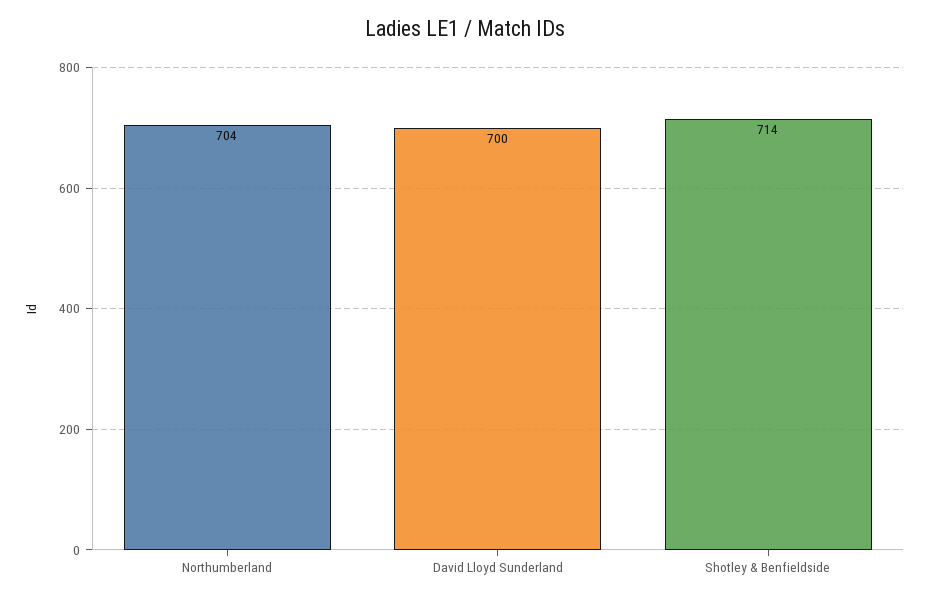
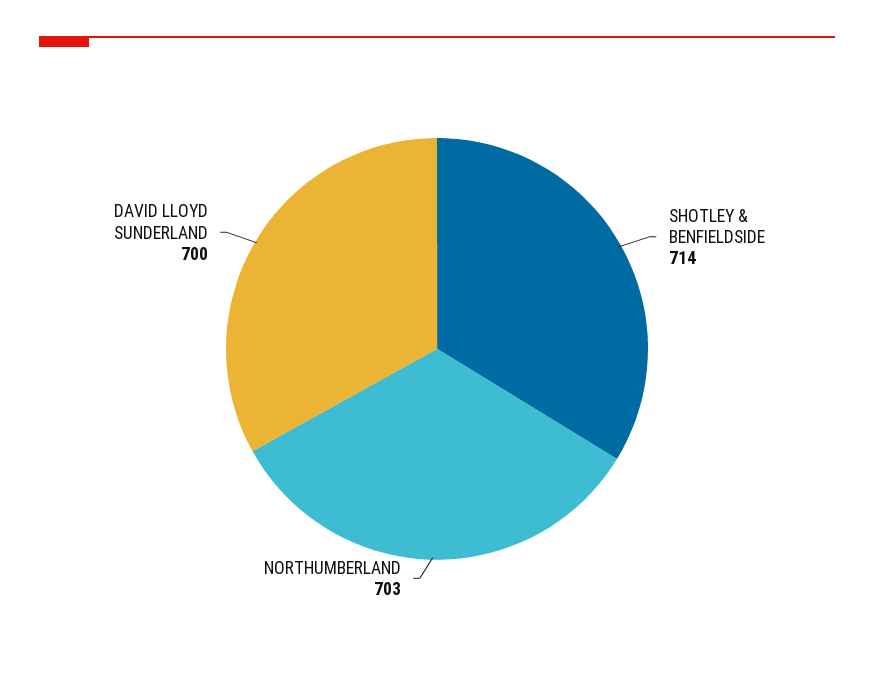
Northumberland: 704 -> 703

